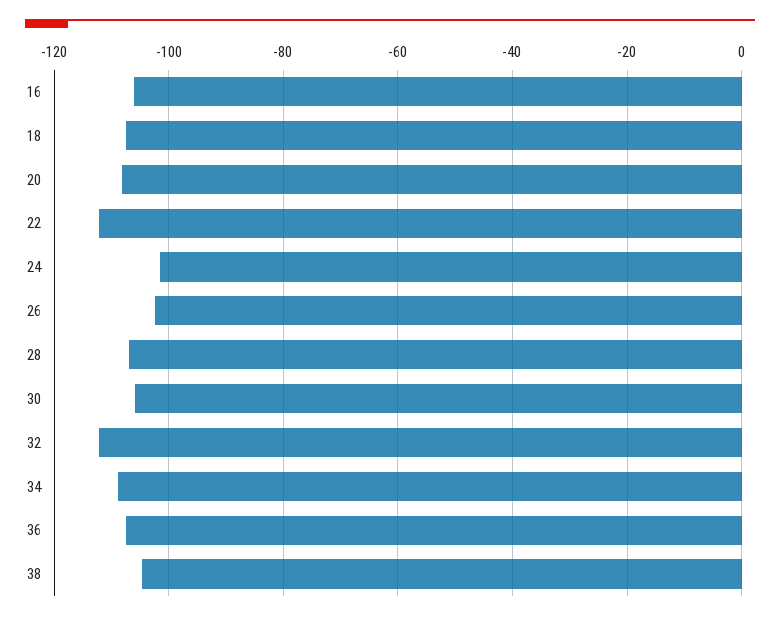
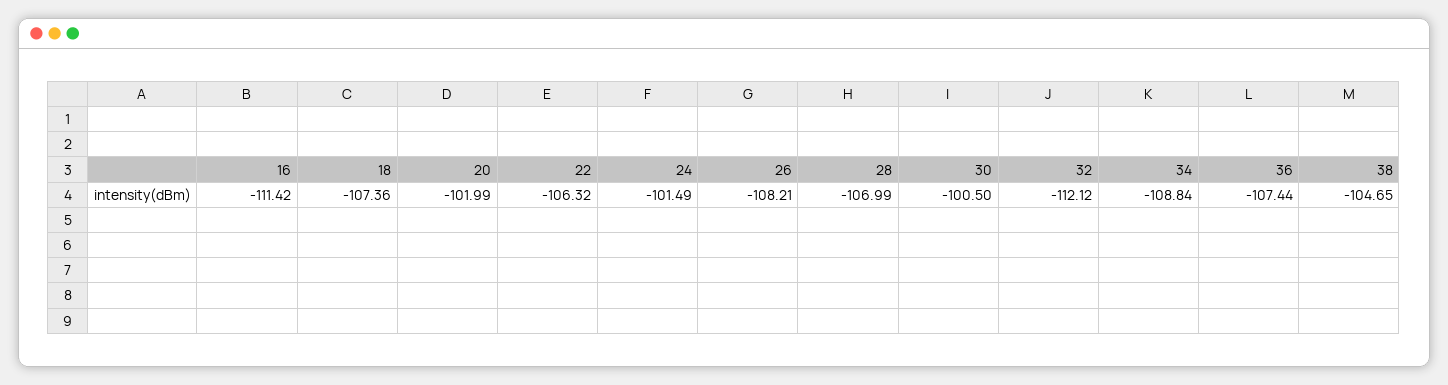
16: -106 -> -111.42
20: -108 -> -101.99
22: -112 -> -106.32
26: -102 -> -108.21
30: -106 -> -100.5

